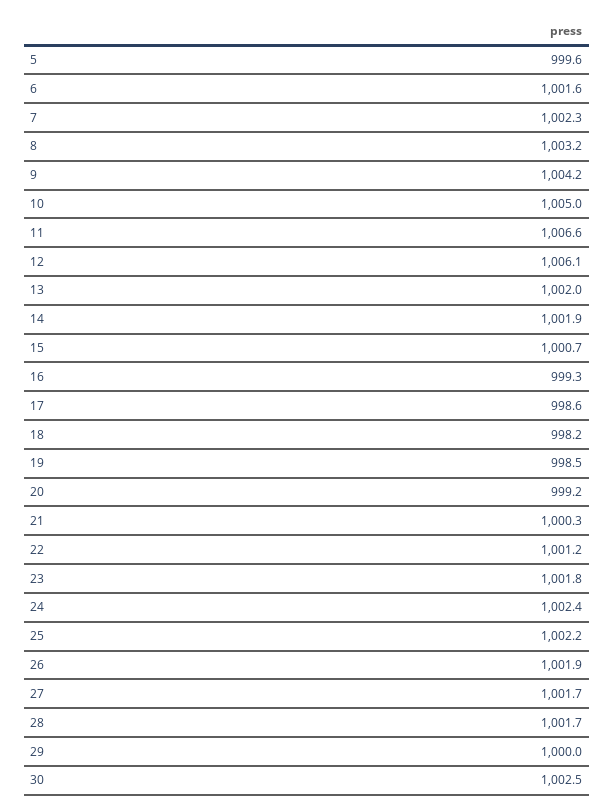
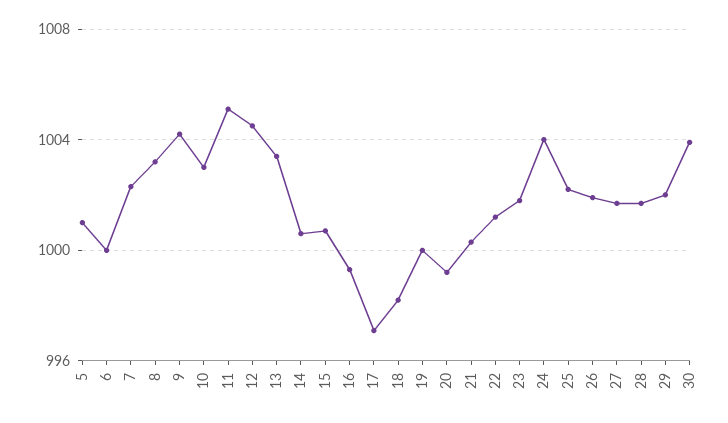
5: 999.6 -> 1001
6: 1001.6 -> 1000
10: 1005 -> 1003
11: 1006.6 -> 1005
12: 1006.1 -> 1004.5
13: 1002 -> 1003.5
14: 1001.9 -> 1000.5
17: 998.6 -> 997
19: 998.5 -> 1000
24: 1002.4 -> 1004
29: 1000 -> 1002
30: 1002.5 -> 1004

